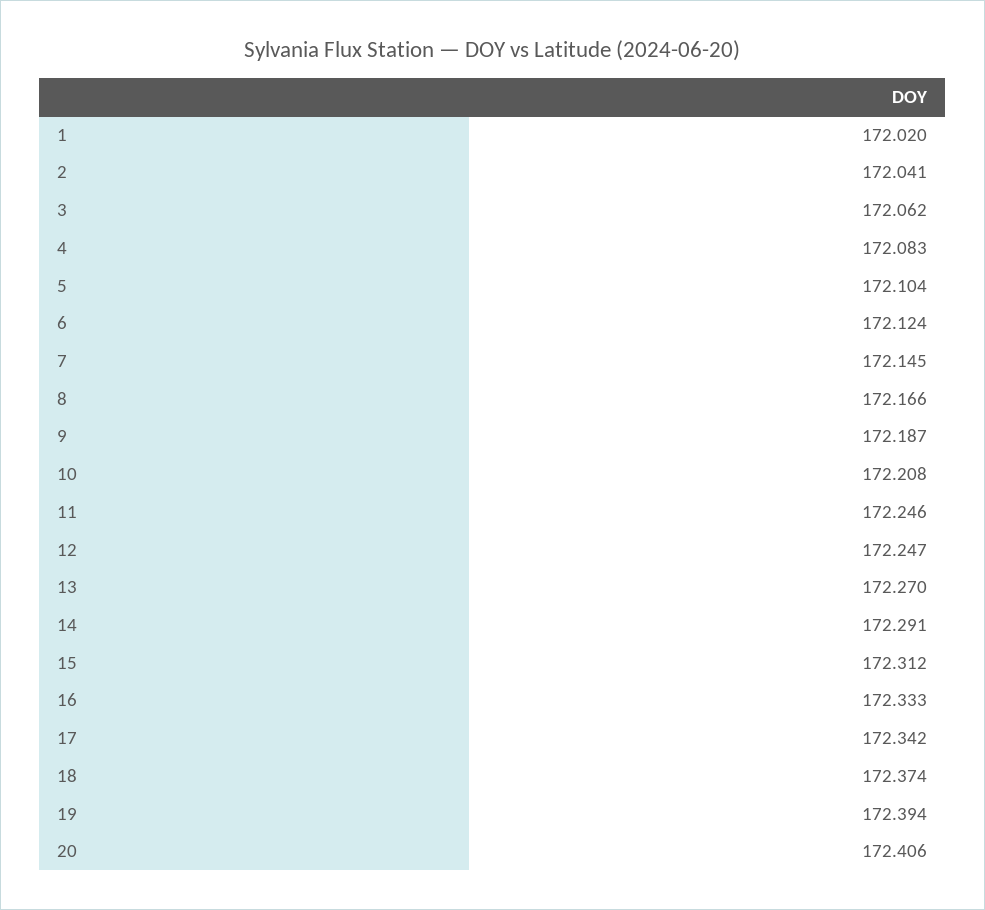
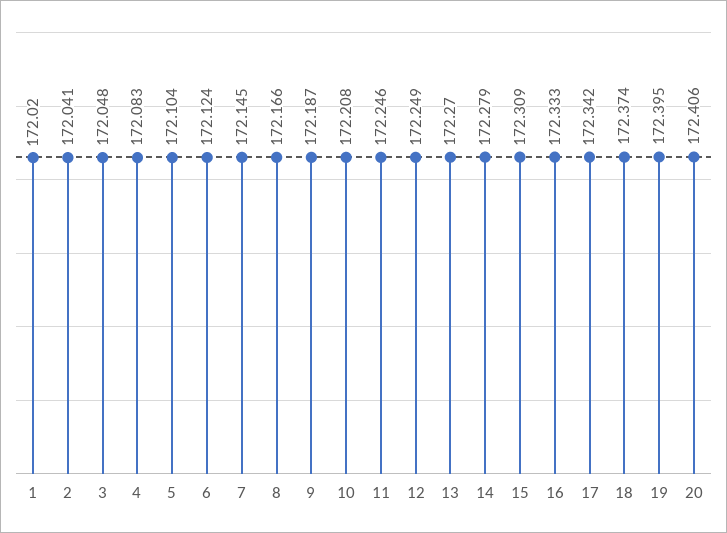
3: 172.062 -> 172.048
12: 172.247 -> 172.249
14: 172.291 -> 172.279
15: 172.312 -> 172.309
19: 172.394 -> 172.395

